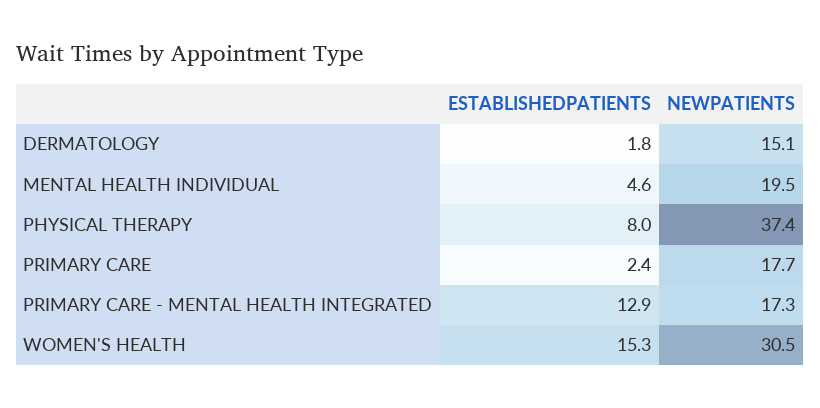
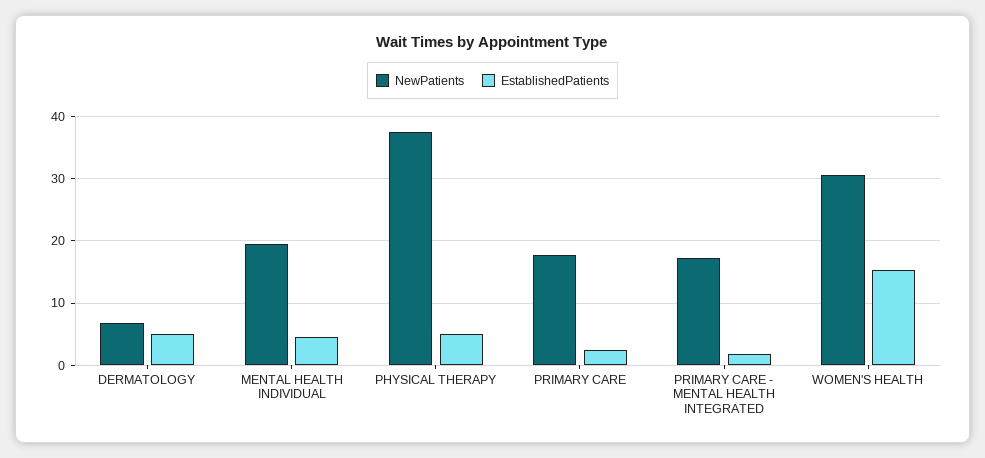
ESTABLISHEDPATIENTS, DERMATOLOGY: 1.8 -> 5
NEWPATIENTS, DERMATOLOGY: 15.1 -> 7
ESTABLISHEDPATIENTS, PHYSICAL THERAPY: 8 -> 5
ESTABLISHEDPATIENTS, PRIMARY CARE - MENTAL HEALTH INTEGRATED: 12.9 -> 2

